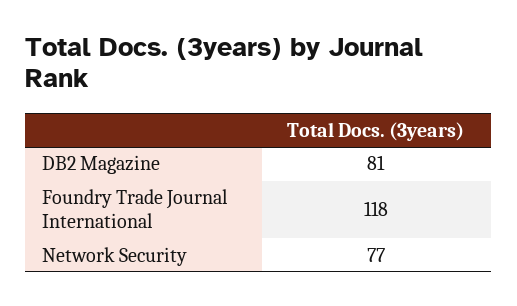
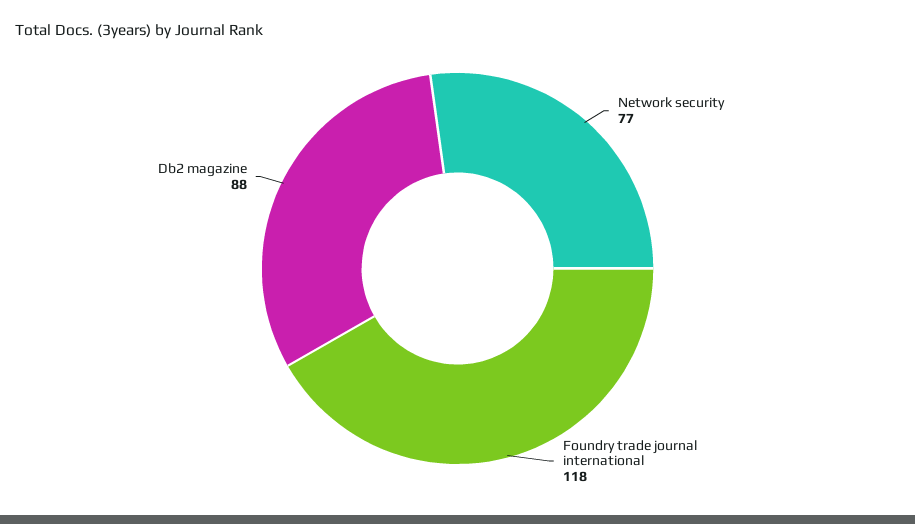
DB2 Magazine: 81 -> 88

